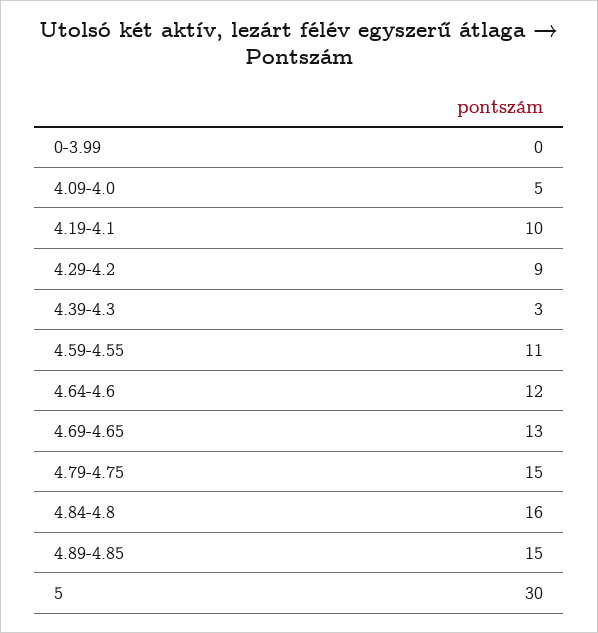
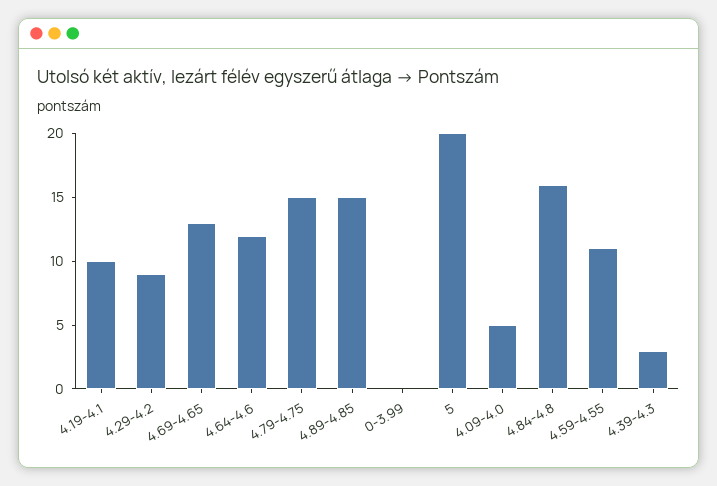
5: 30 -> 20

